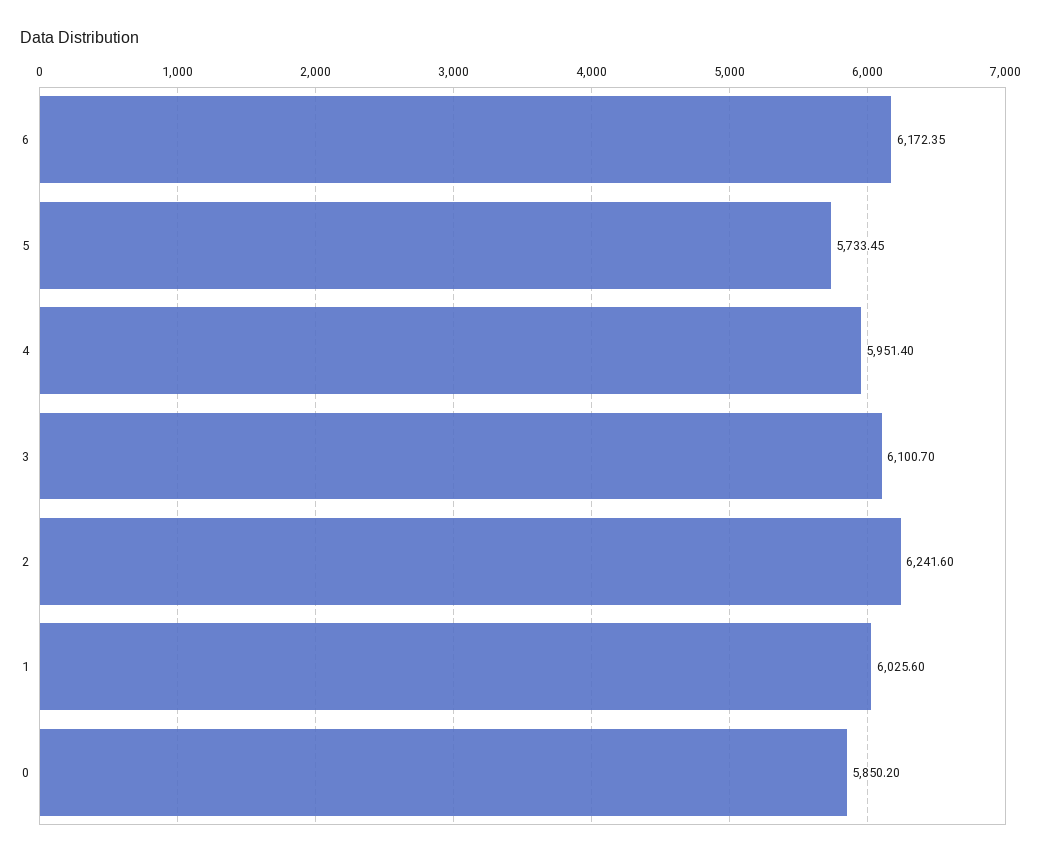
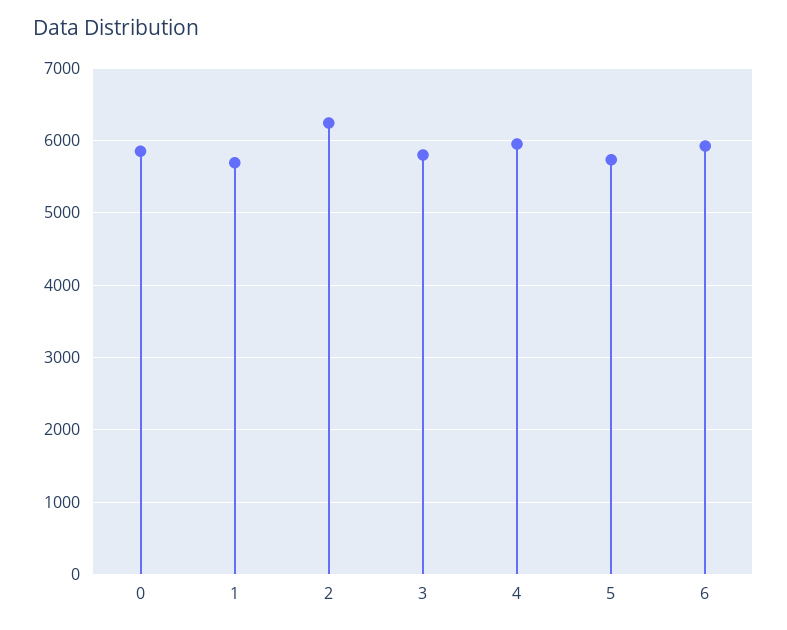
6: 6172.35 -> 5900
3: 6100.7 -> 5800
1: 6025.6 -> 5700

